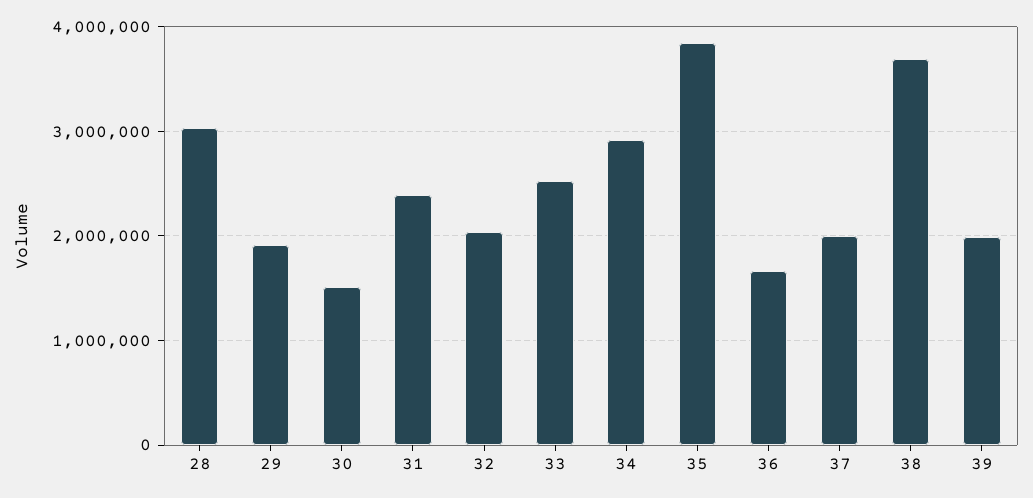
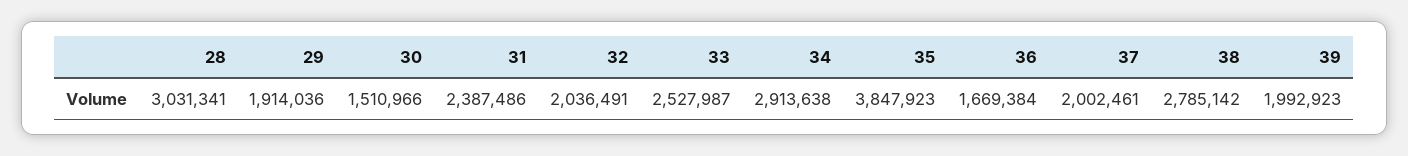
38: 3700000 -> 2785142

